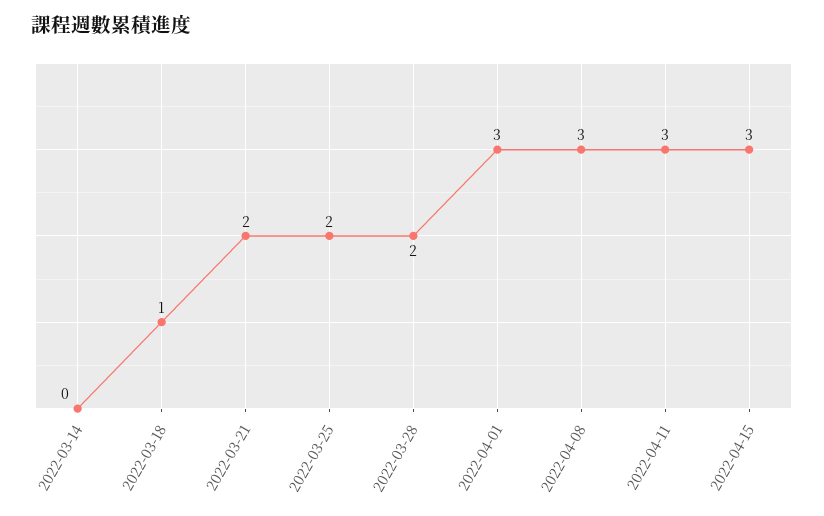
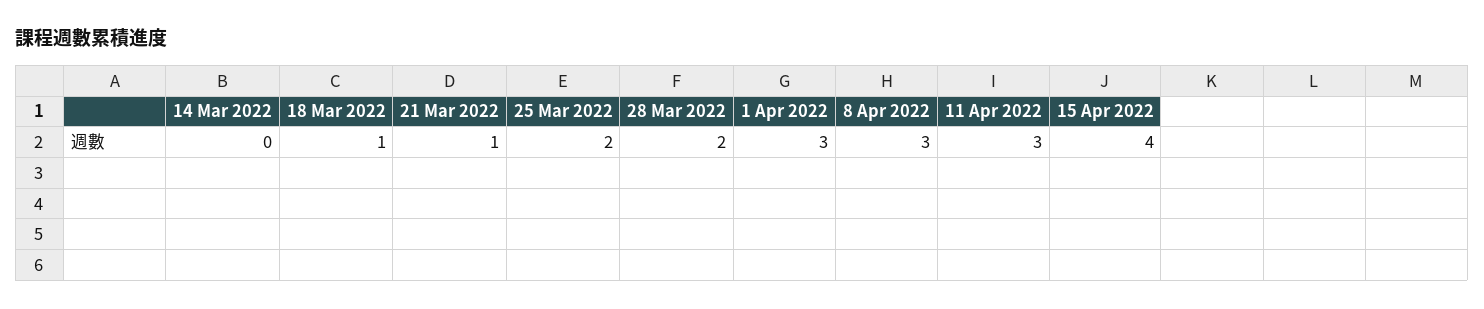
2022-03-21: 2 -> 1
2022-04-15: 3 -> 4

